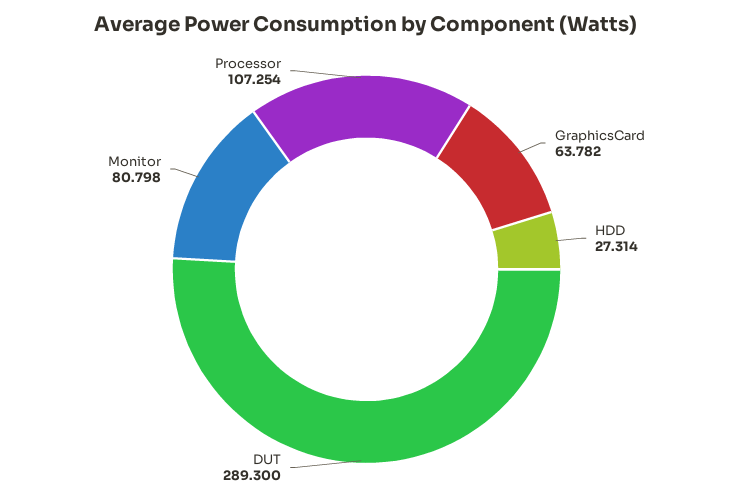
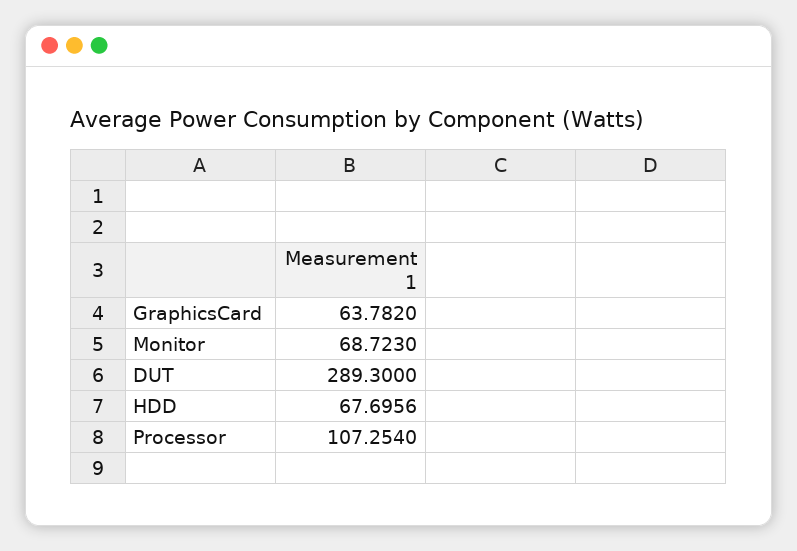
HDD: 27.314 -> 67.6956
Monitor: 80.798 -> 68.723

